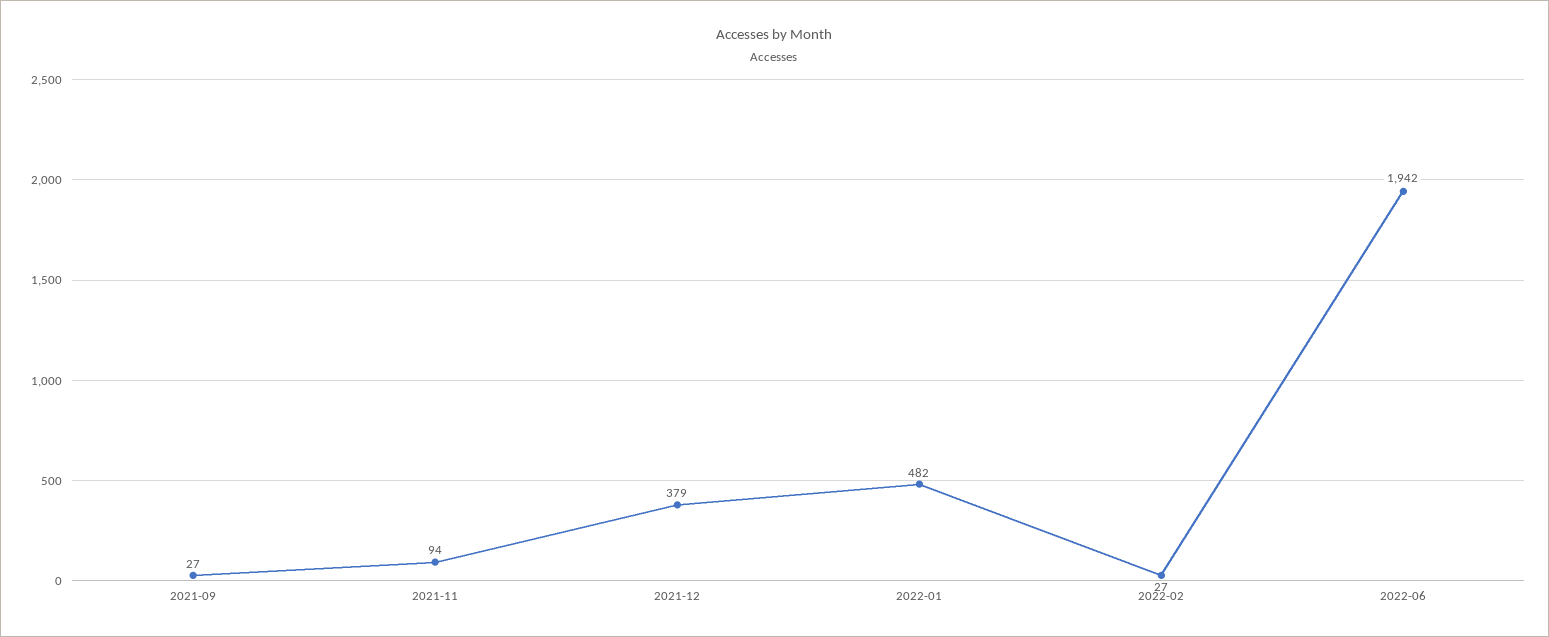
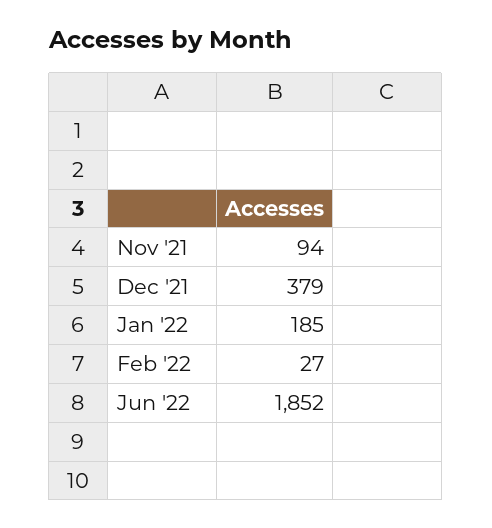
2021-09: 27 -> none
2022-01: 482 -> 185
2022-06: 1942 -> 1852

